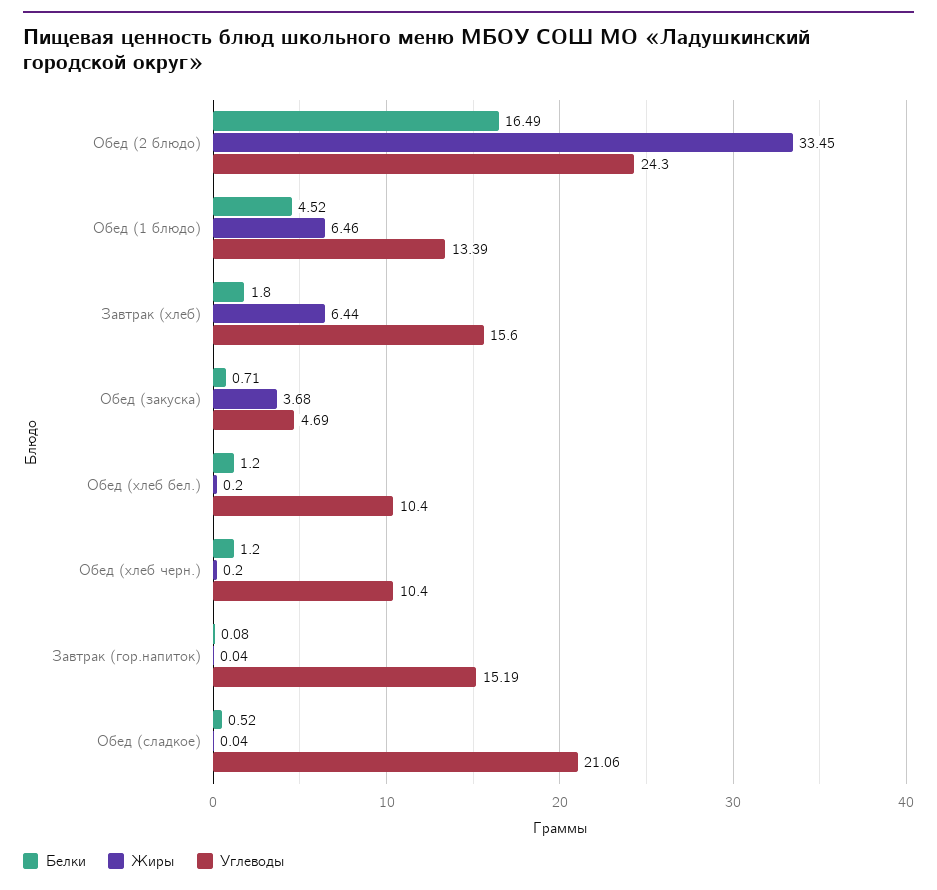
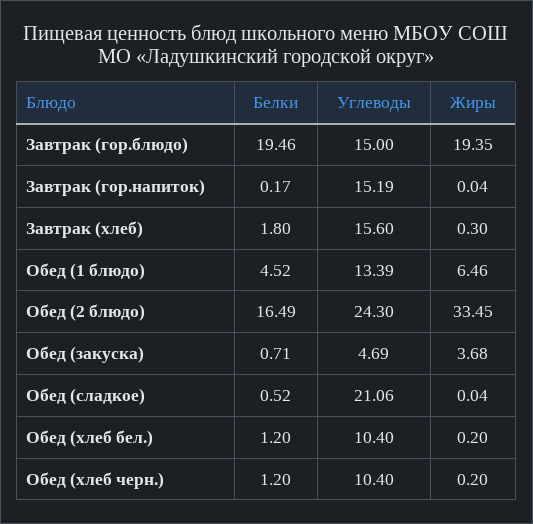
Жиры, Завтрак (хлеб): 6.44 -> 0.3
Белки, Завтрак (гор.напиток): 0.08 -> 0.17
Белки, Завтрак (гор.блюдо): none -> 19.46
Углеводы, Завтрак (гор.блюдо): none -> 15
Жиры, Завтрак (гор.блюдо): none -> 19.35

